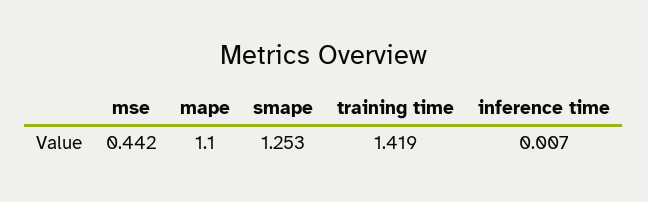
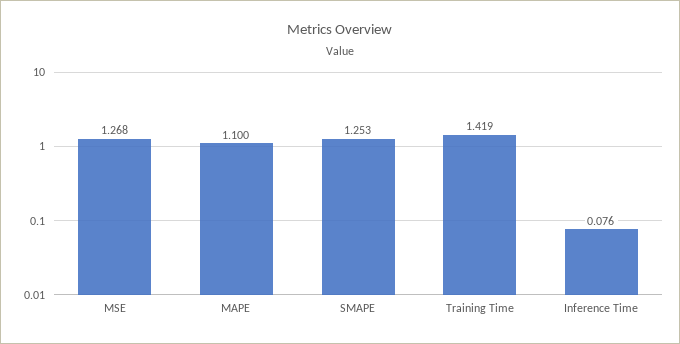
mse: 0.442 -> 1.268
inference time: 0.007 -> 0.076

